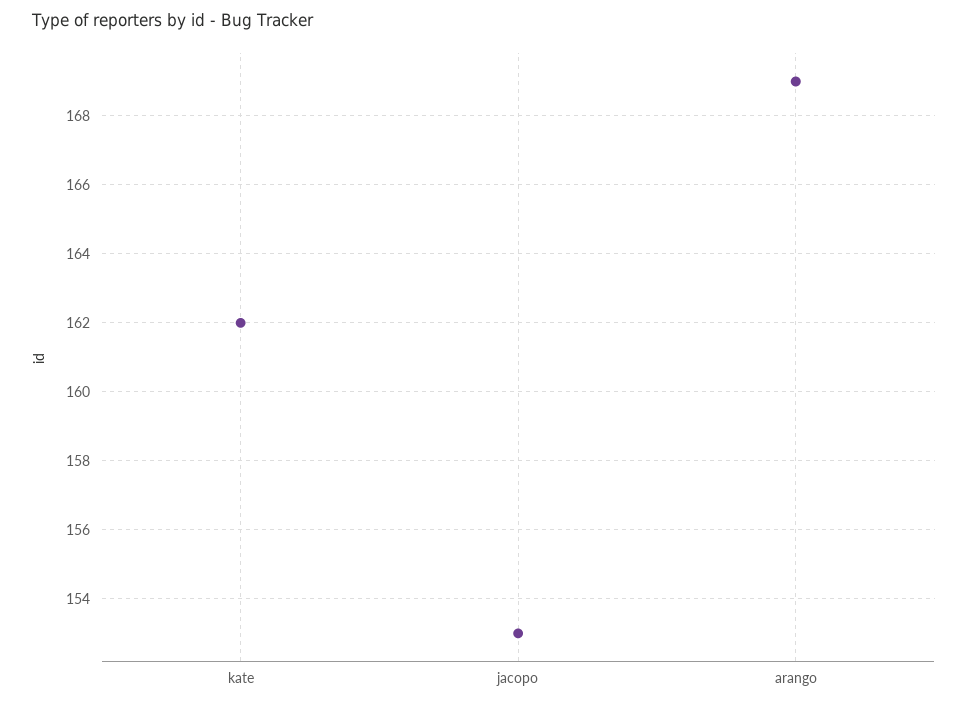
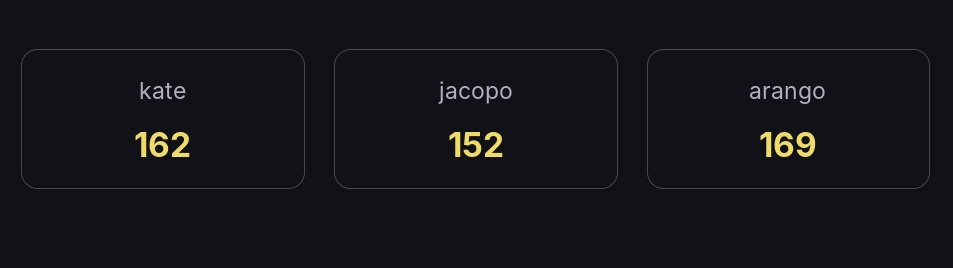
jacopo: 153 -> 152

